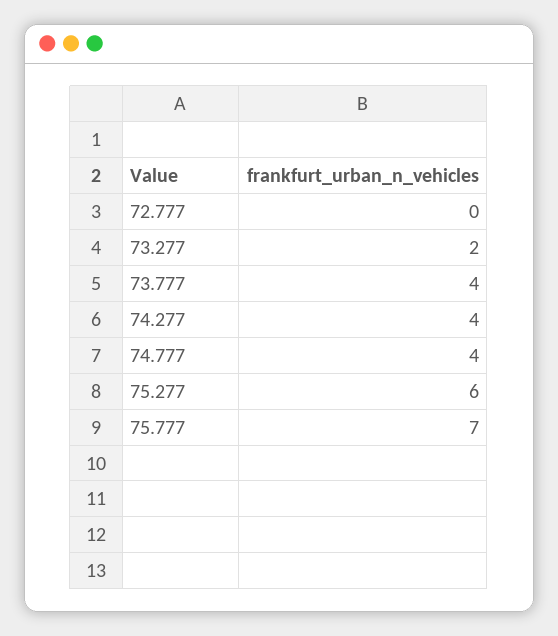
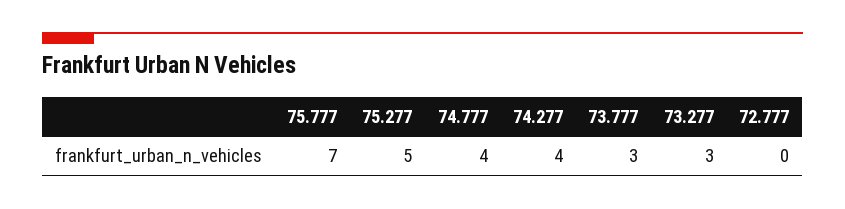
73.277: 2 -> 3
73.777: 4 -> 3
75.277: 6 -> 5

